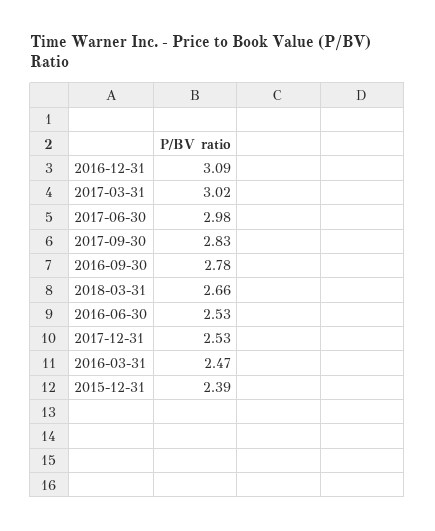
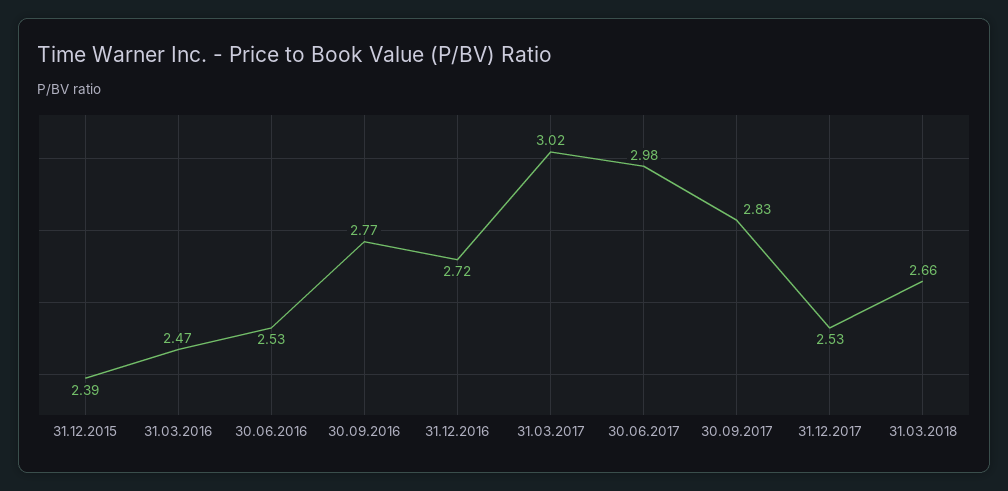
2016-12-31: 3.09 -> 2.72
2016-09-30: 2.78 -> 2.77

